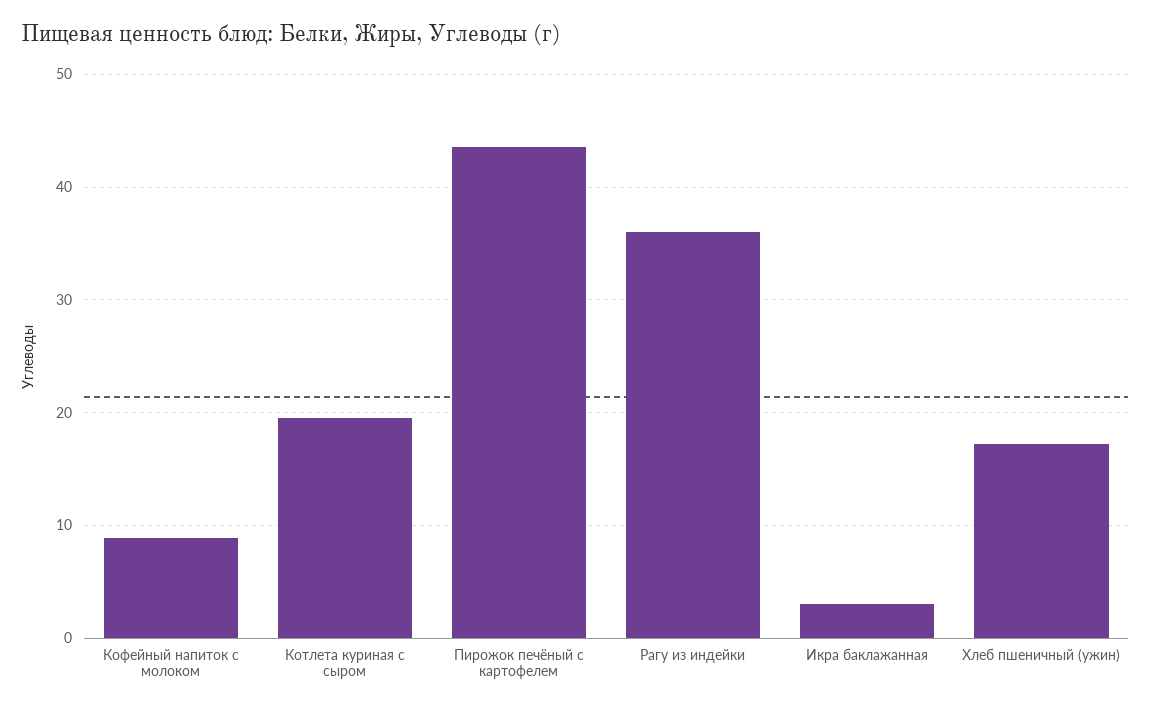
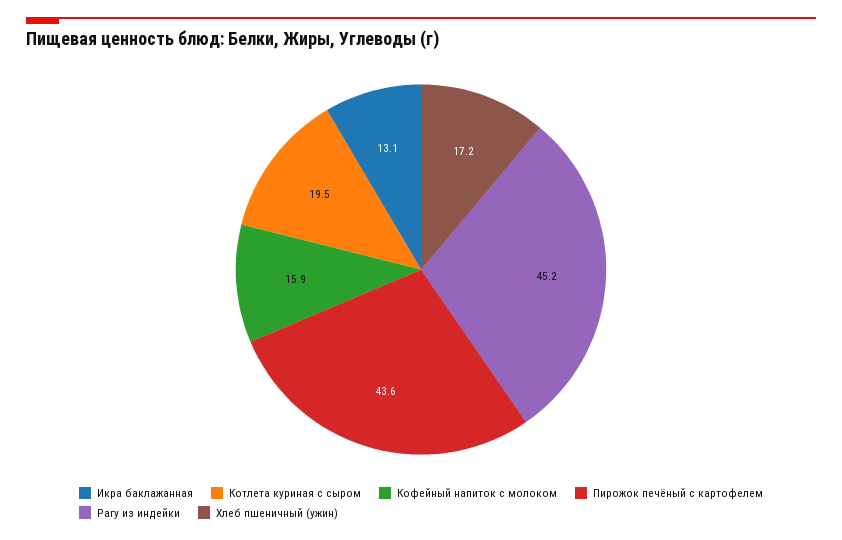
Кофейный напиток с молоком: 9 -> 15.9
Рагу из индейки: 36 -> 45.2
Икра баклажанная: 3 -> 13.1

